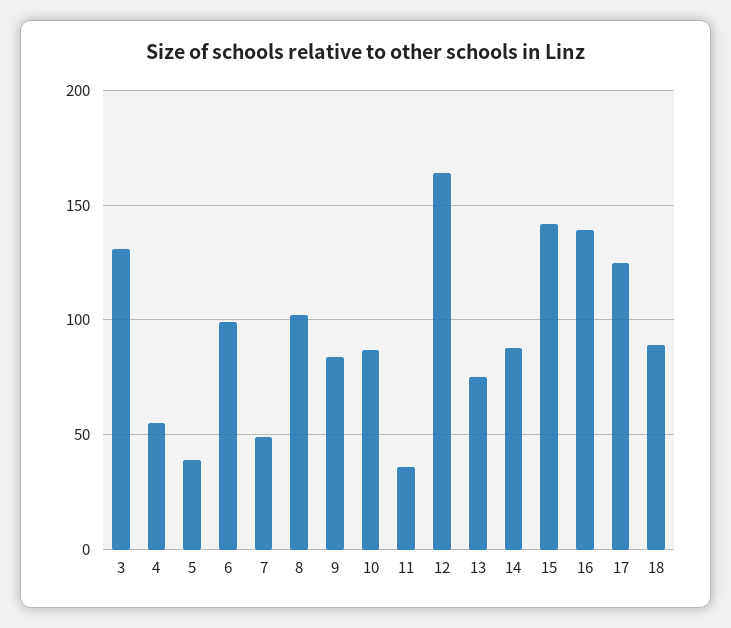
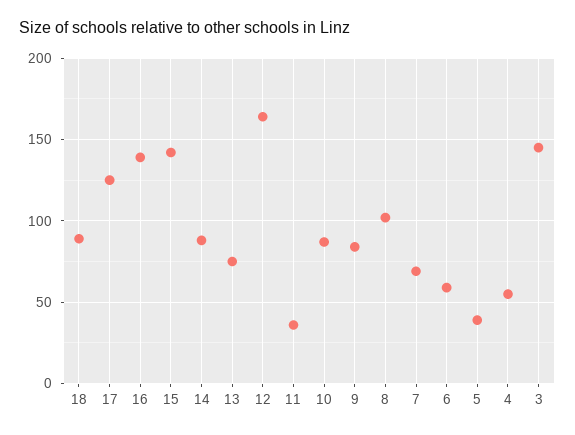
3: 130 -> 145
6: 100 -> 60
7: 50 -> 70

